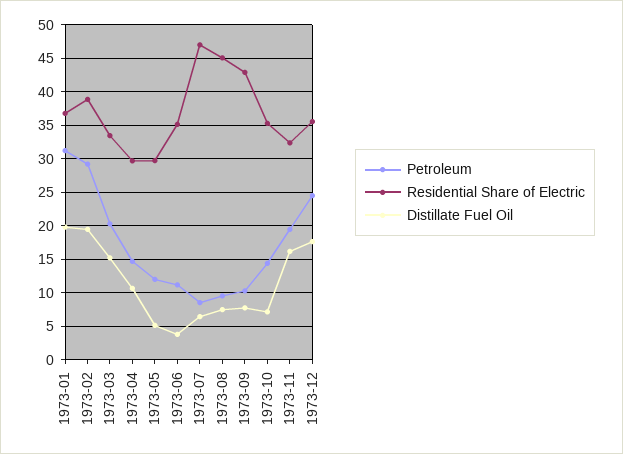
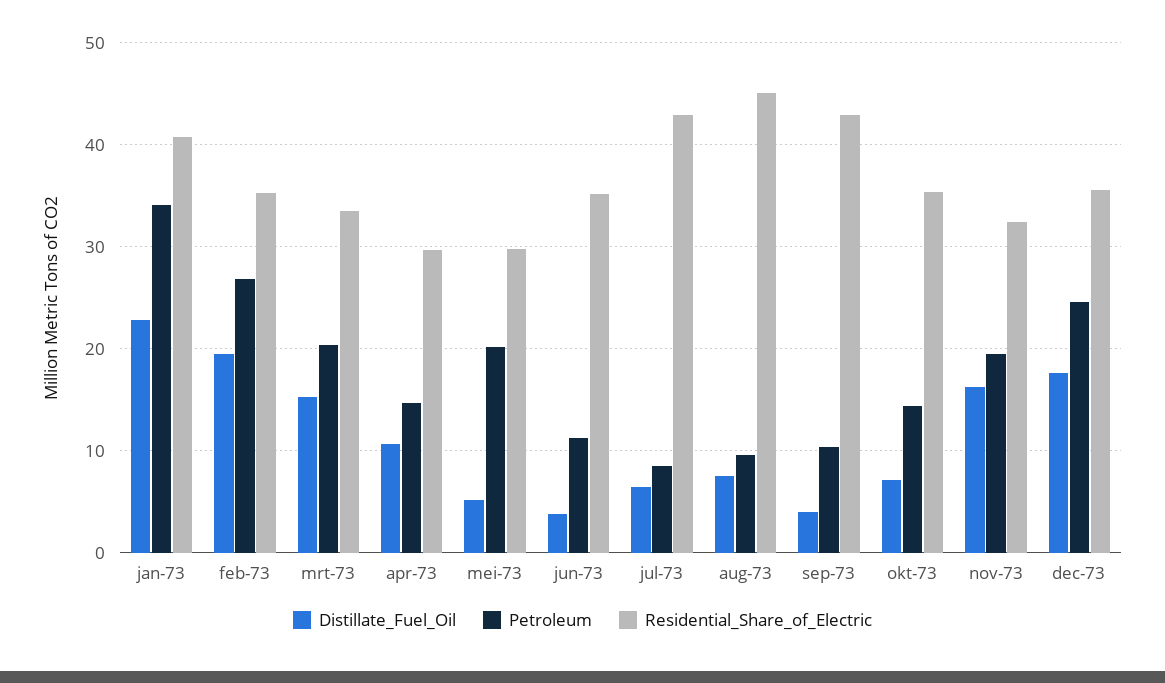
Petroleum, 1973-01: 31 -> 34
Residential Share of Electric, 1973-01: 37 -> 41
Distillate Fuel Oil, 1973-01: 20 -> 23
Petroleum, 1973-02: 29 -> 27
Residential Share of Electric, 1973-02: 39 -> 35
Petroleum, 1973-05: 12 -> 20
Residential Share of Electric, 1973-07: 47 -> 43
Distillate Fuel Oil, 1973-09: 8 -> 4

